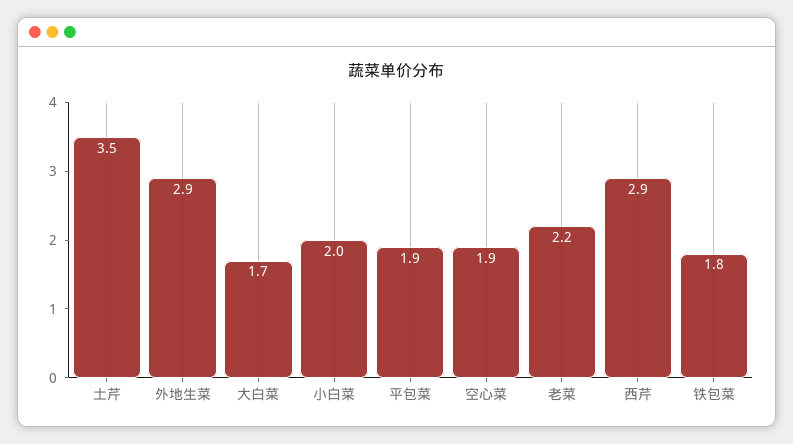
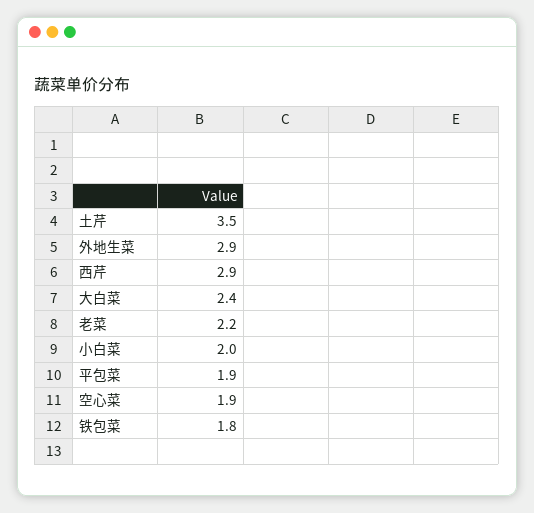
大白菜: 1.7 -> 2.4

